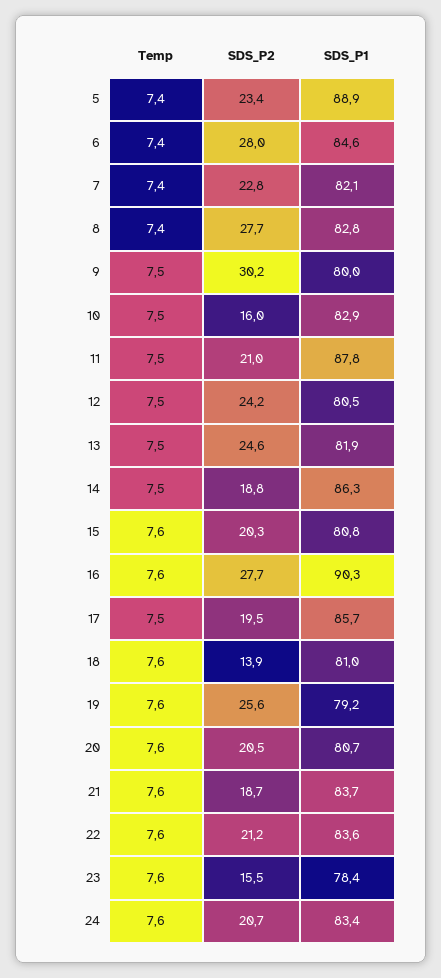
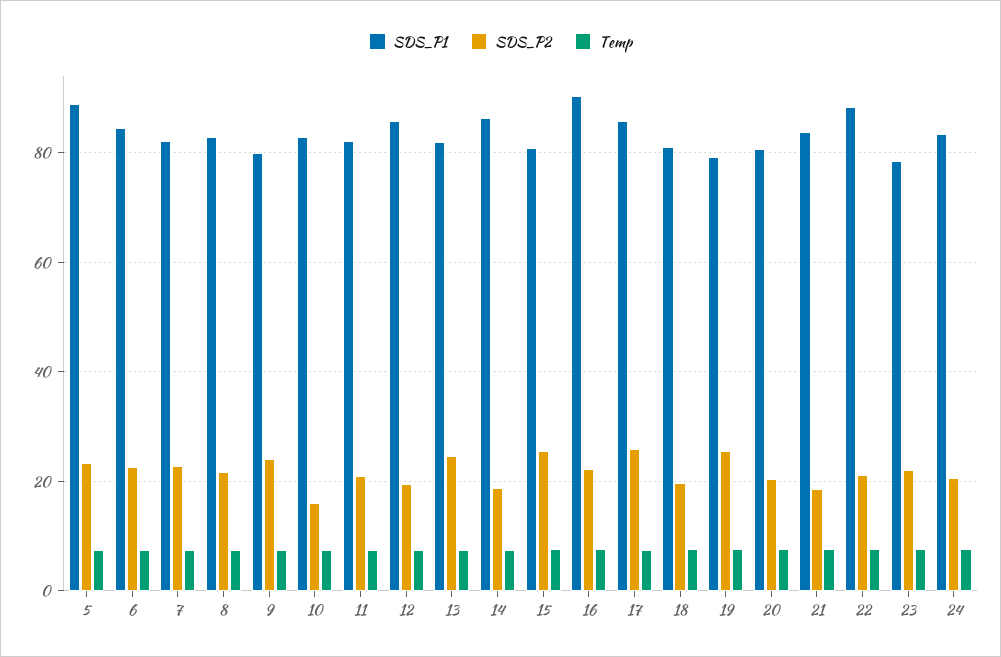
SDS_P2, 6: 28 -> 22
SDS_P2, 8: 27.7 -> 22
SDS_P2, 9: 30.2 -> 24
SDS_P1, 11: 87.8 -> 82
SDS_P2, 12: 24.2 -> 20
SDS_P1, 12: 80.5 -> 86
SDS_P2, 15: 20.3 -> 26
SDS_P2, 16: 27.7 -> 22
SDS_P2, 17: 19.5 -> 26
SDS_P2, 18: 13.9 -> 20
SDS_P1, 22: 83.6 -> 88
SDS_P2, 23: 15.5 -> 22

